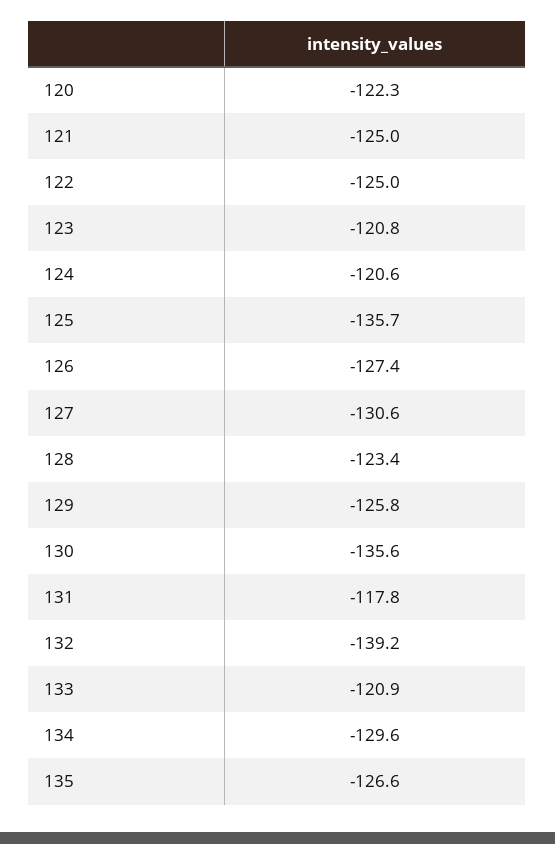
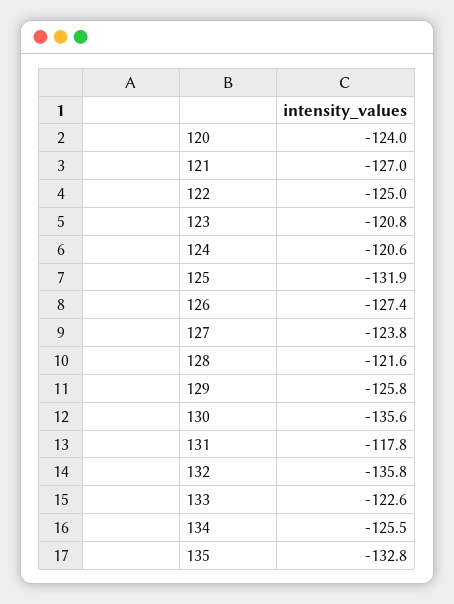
120: -122.3 -> -124
121: -125 -> -127
125: -135.7 -> -131.9
127: -130.6 -> -123.8
128: -123.4 -> -121.6
132: -139.2 -> -135.8
133: -120.9 -> -122.6
134: -129.6 -> -125.5
135: -126.6 -> -132.8

